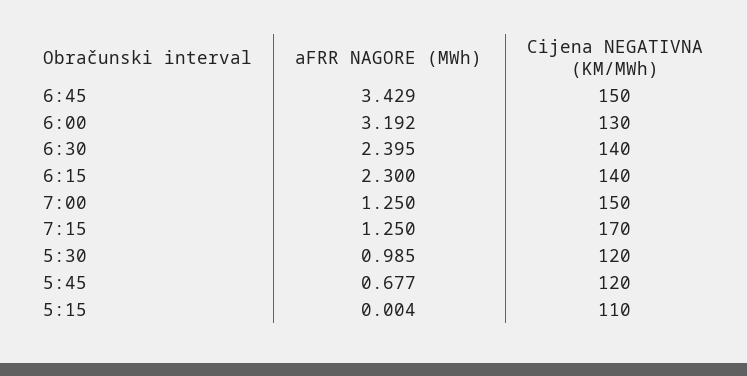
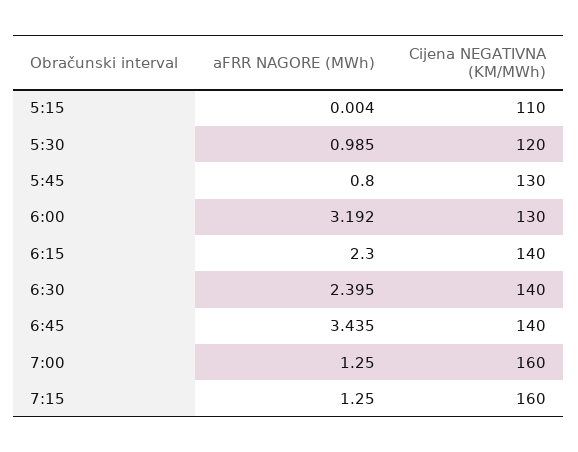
aFRR NAGORE (MWh), 6:45: 3.429 -> 3.435
Cijena NEGATIVNA (KM/MWh), 6:45: 150 -> 140
Cijena NEGATIVNA (KM/MWh), 7:00: 150 -> 160
Cijena NEGATIVNA (KM/MWh), 7:15: 170 -> 160
aFRR NAGORE (MWh), 5:45: 0.677 -> 0.8
Cijena NEGATIVNA (KM/MWh), 5:45: 120 -> 130

